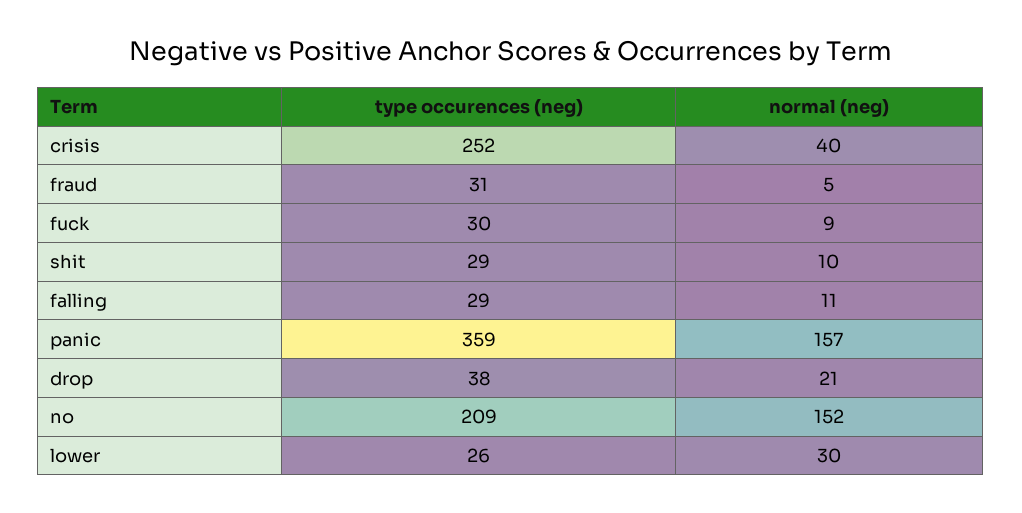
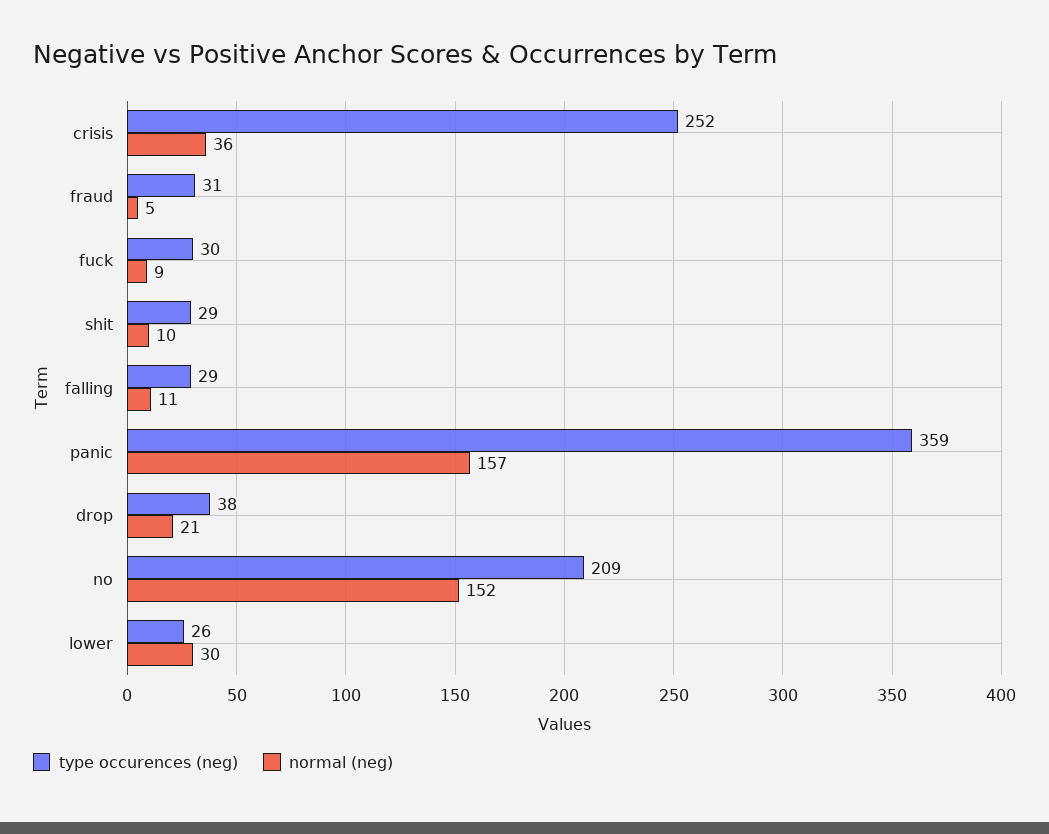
normal (neg), crisis: 40 -> 36

